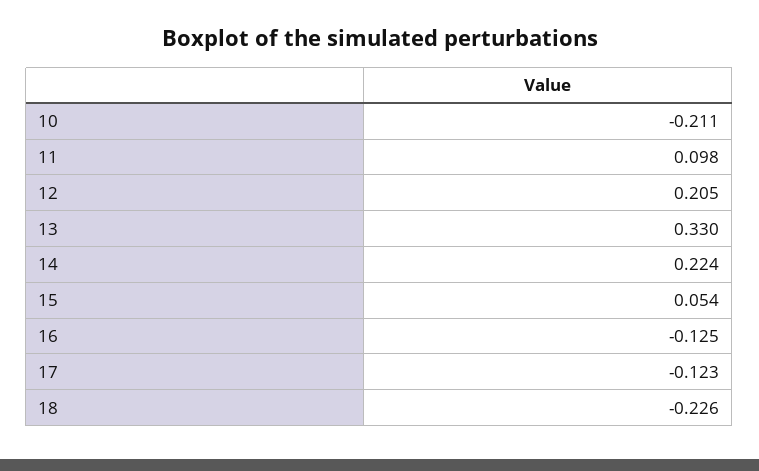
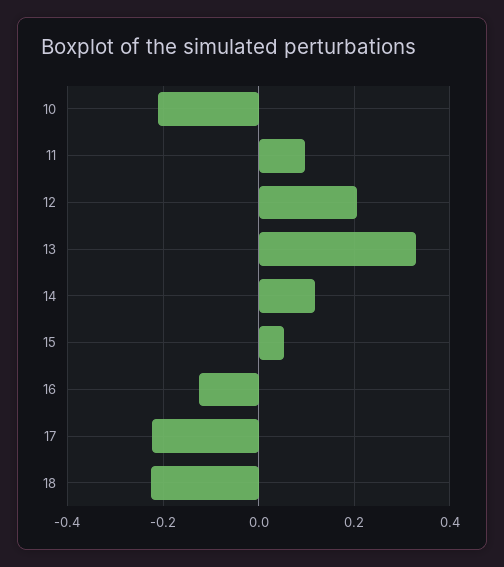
14: 0.224 -> 0.12
17: -0.123 -> -0.22

